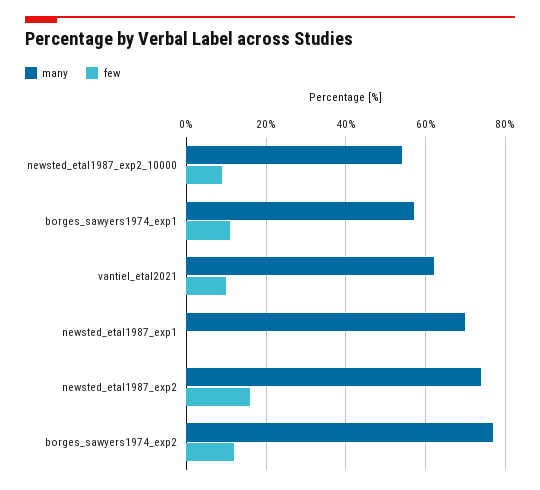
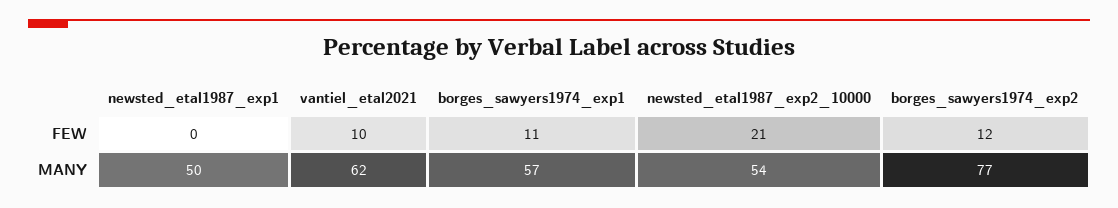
few, newsted_etal1987_exp2_10000: 10 -> 21
many, newsted_etal1987_exp1: 70 -> 50
many, newsted_etal1987_exp2: 75 -> none
few, newsted_etal1987_exp2: 15 -> none

